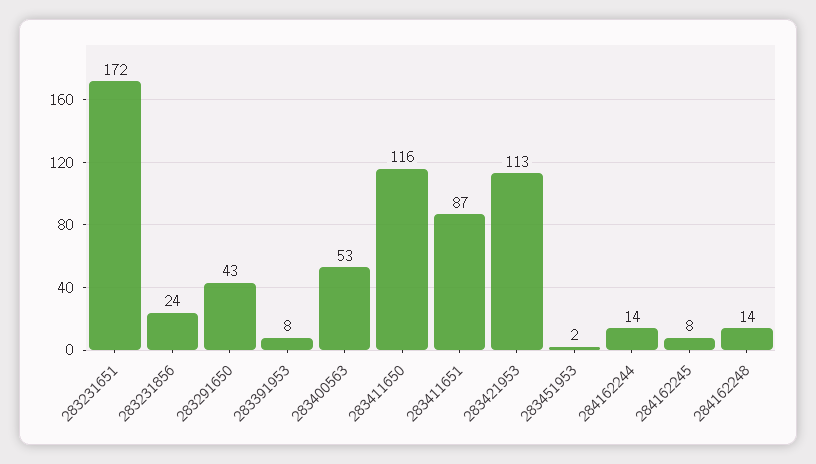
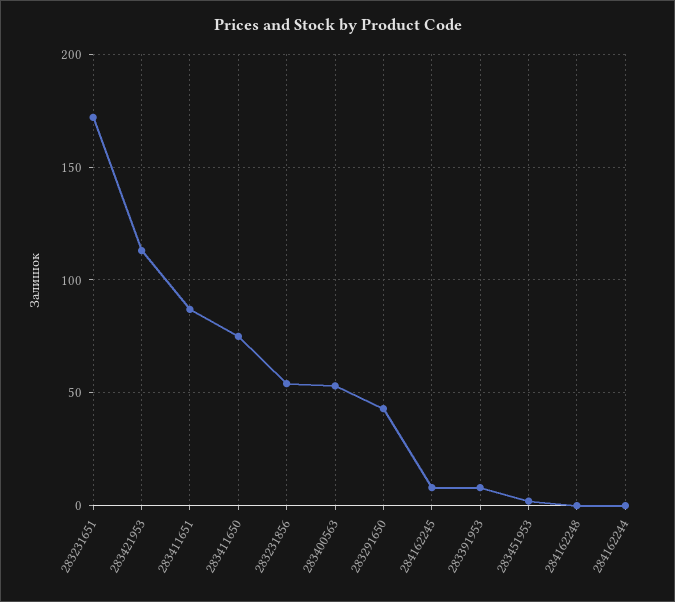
283231856: 24 -> 55
283411650: 116 -> 75
284162244: 14 -> 0
284162248: 14 -> 0

